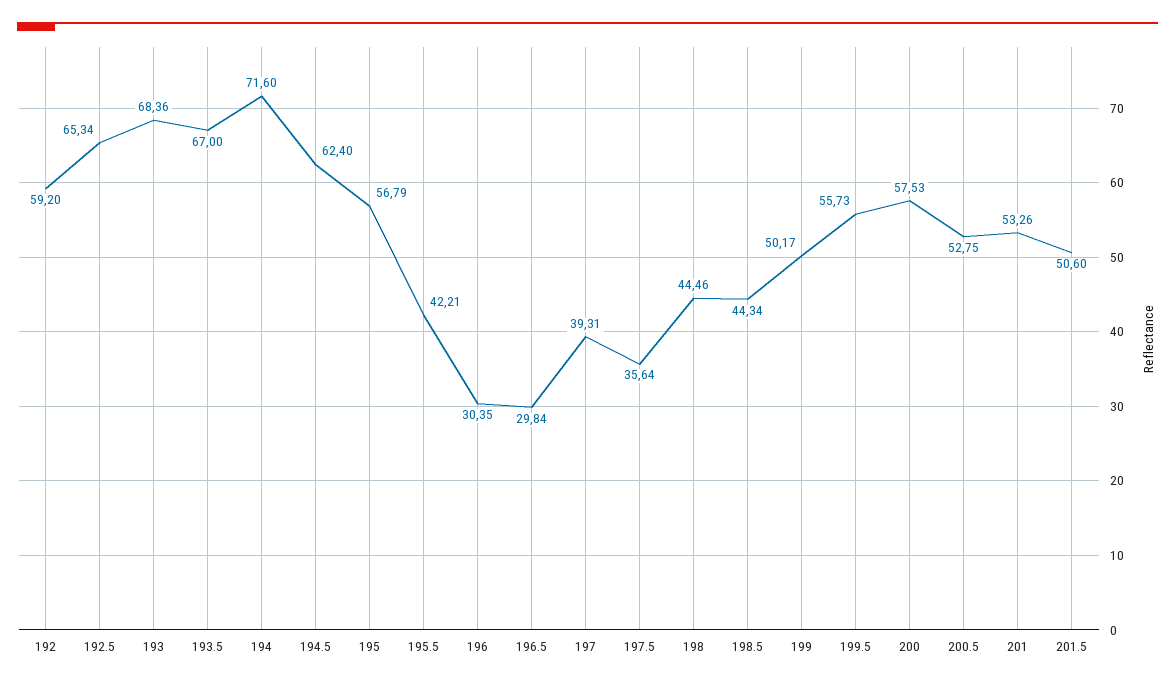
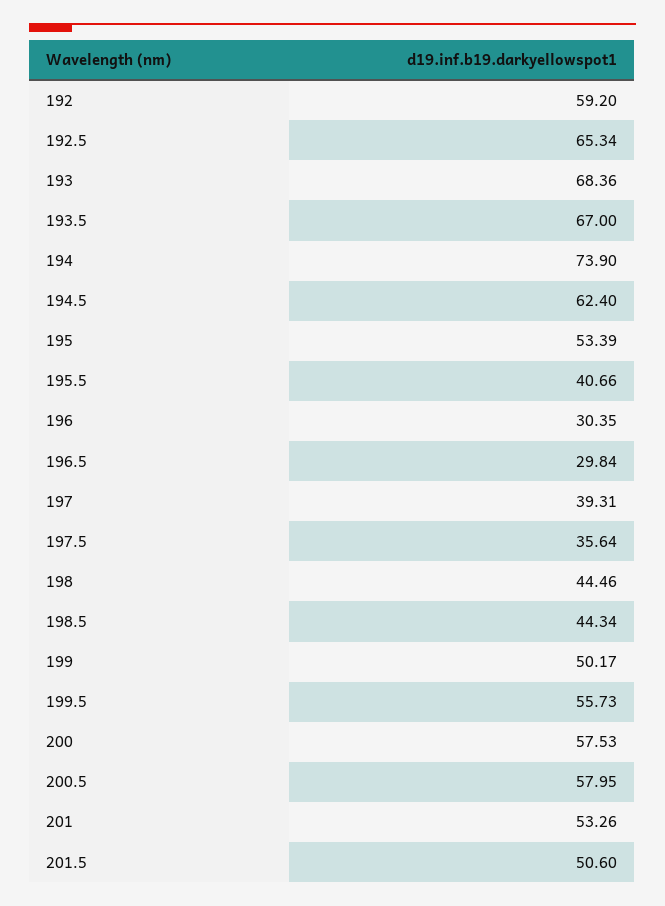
194: 71.6 -> 73.9
195: 56.79 -> 53.39
195.5: 42.21 -> 40.66
200.5: 52.75 -> 57.95

